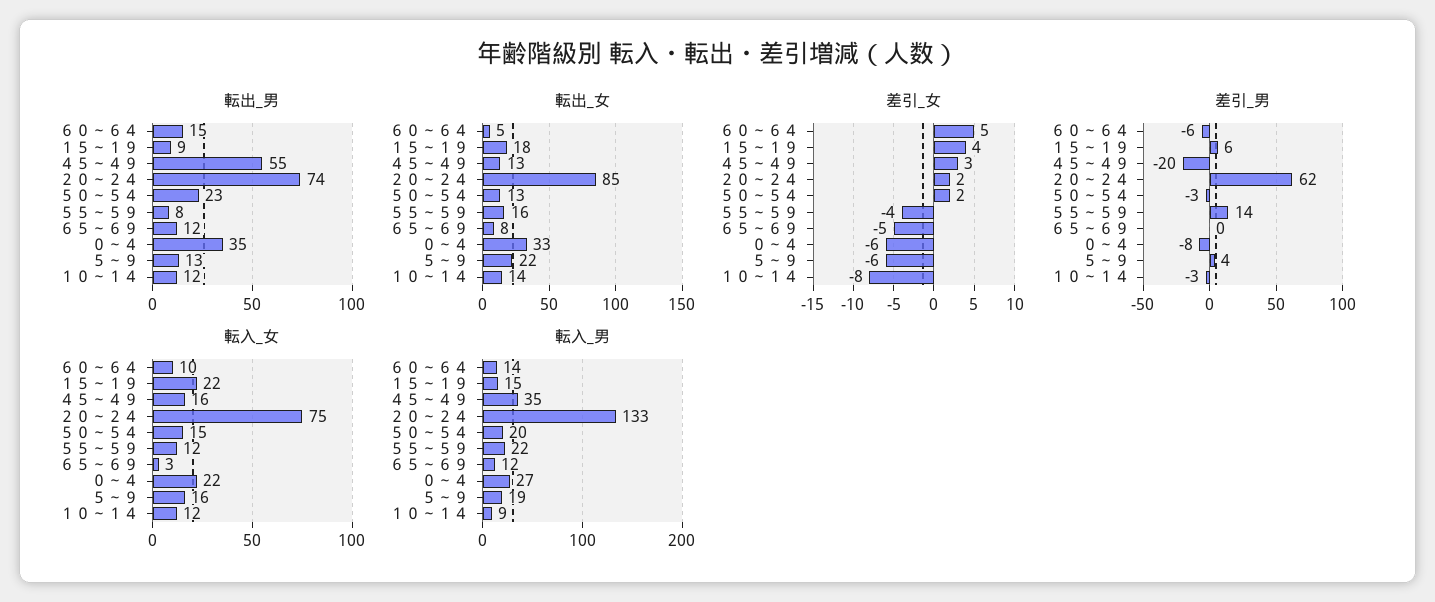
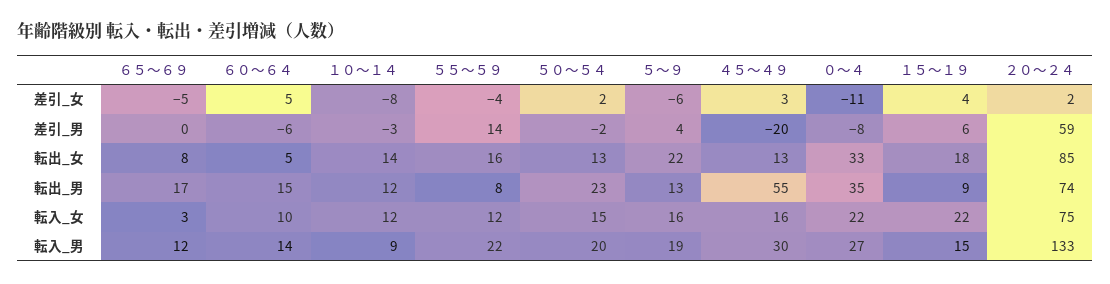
転出_男, ６５～６９: 12 -> 17
差引_女, ０～４: -6 -> -11
差引_男, ２０～２４: 62 -> 59
差引_男, ５０～５４: -3 -> -2
転入_男, ４５～４９: 35 -> 30

